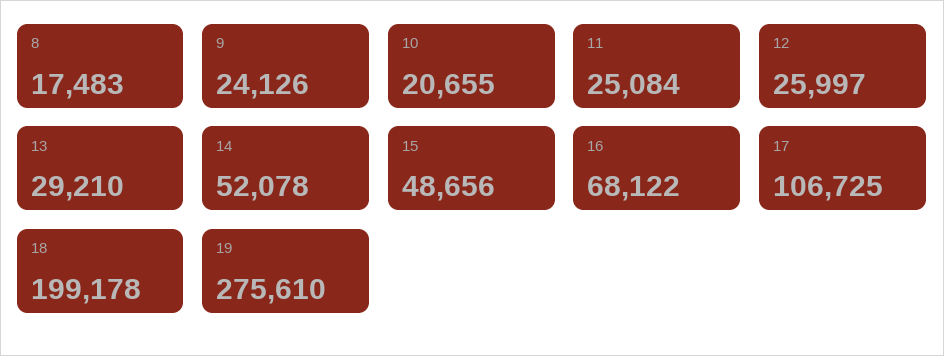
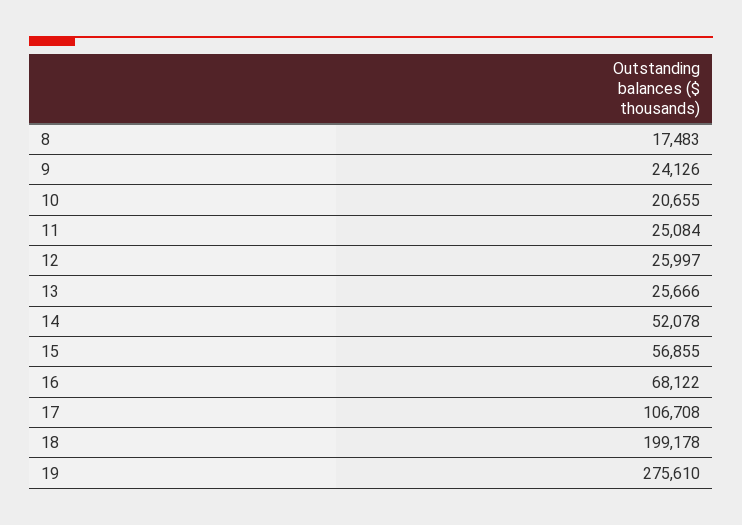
13: 29210 -> 25666
15: 48656 -> 56855
17: 106725 -> 106708

